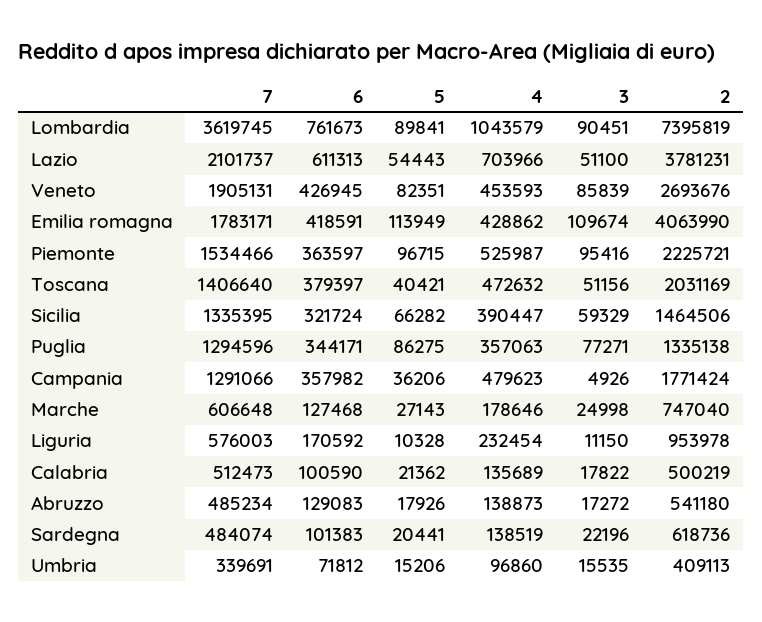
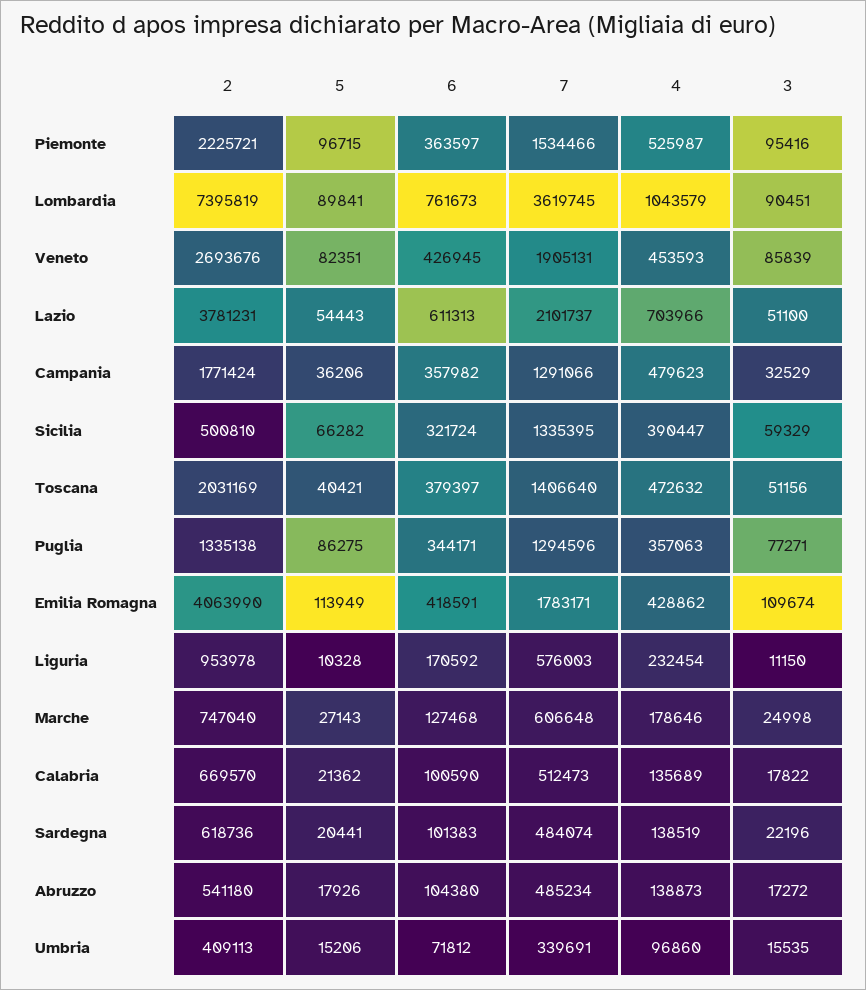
2, Sicilia: 1464506 -> 500810
3, Campania: 4926 -> 32529
2, Calabria: 500219 -> 669570
6, Abruzzo: 129083 -> 104380

